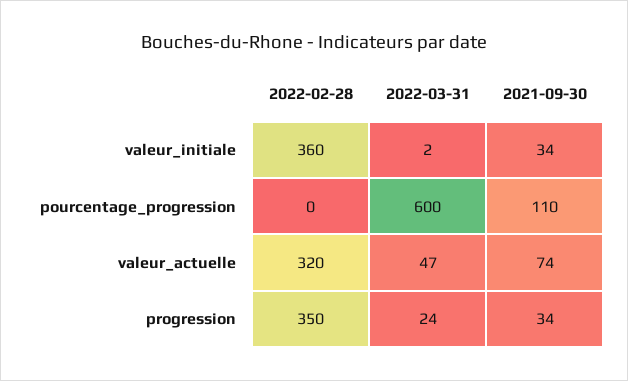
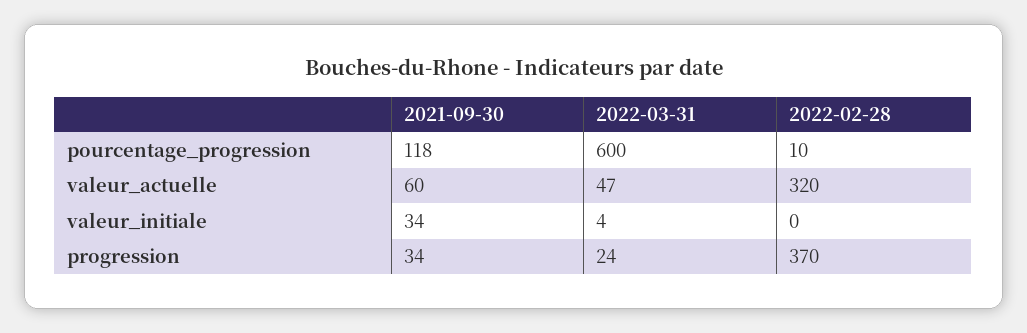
2022-02-28, valeur_initiale: 360 -> 0
2022-03-31, valeur_initiale: 2 -> 4
2022-02-28, pourcentage_progression: 0 -> 10
2021-09-30, pourcentage_progression: 110 -> 118
2021-09-30, valeur_actuelle: 74 -> 60
2022-02-28, progression: 350 -> 370

